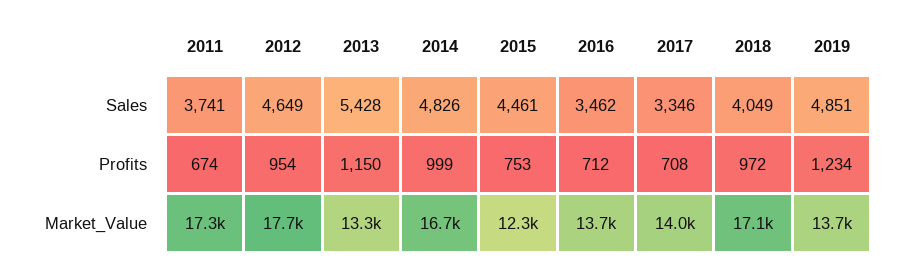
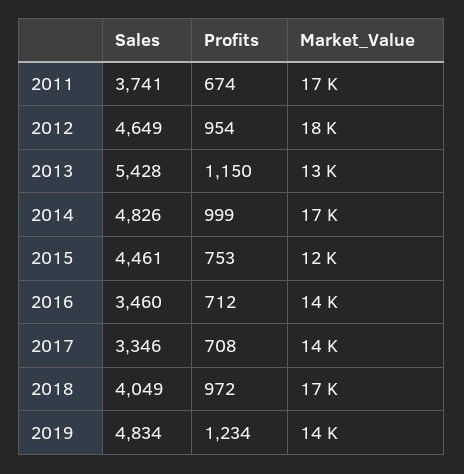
2016, Sales: 3462 -> 3460
2019, Sales: 4851 -> 4834

